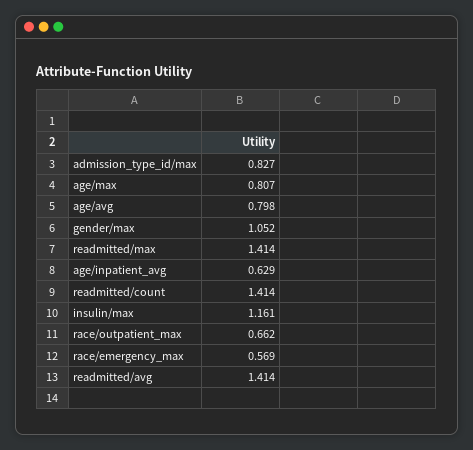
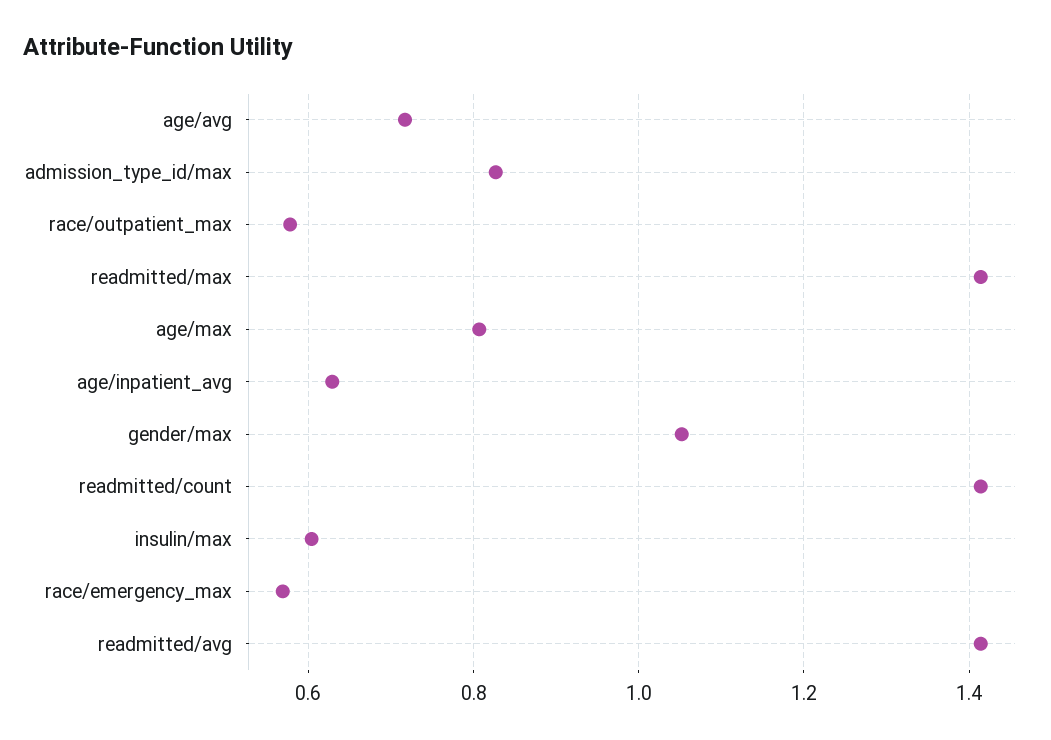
age/avg: 0.798 -> 0.72
insulin/max: 1.161 -> 0.6
race/outpatient_max: 0.662 -> 0.58

